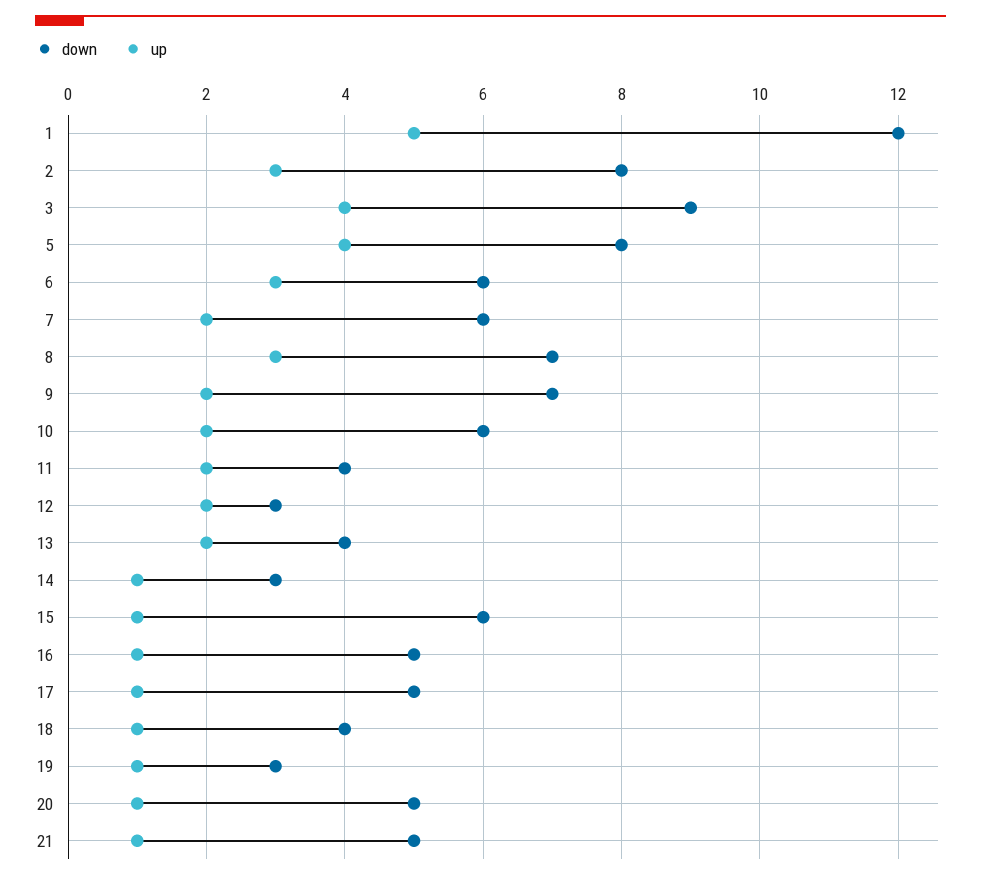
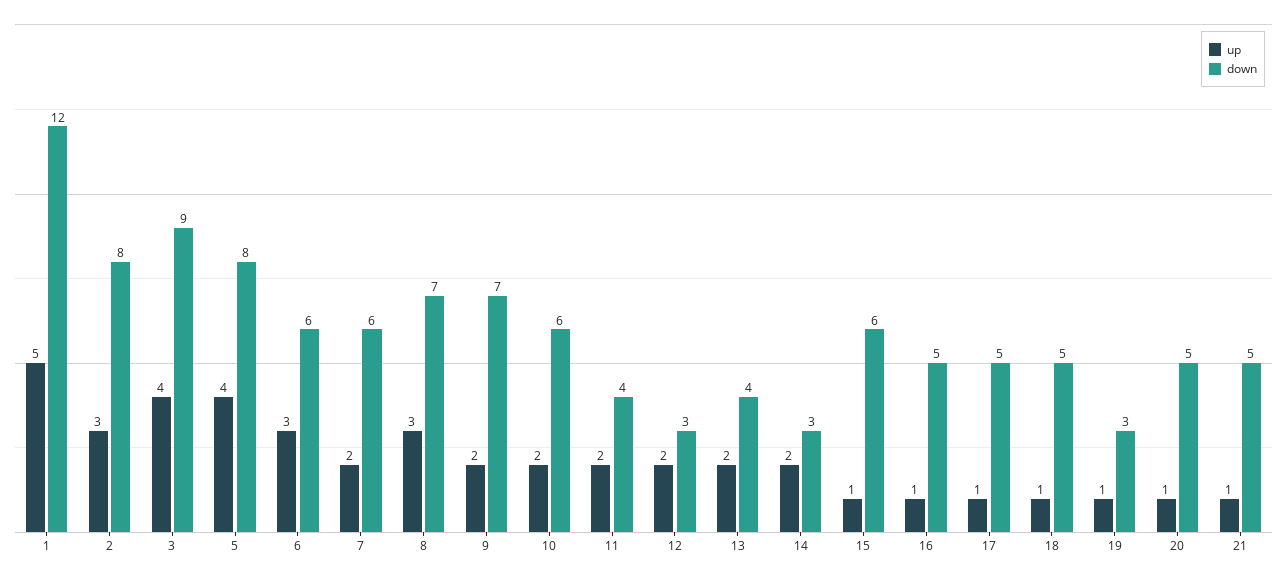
up, 14: 1 -> 2
down, 18: 4 -> 5

